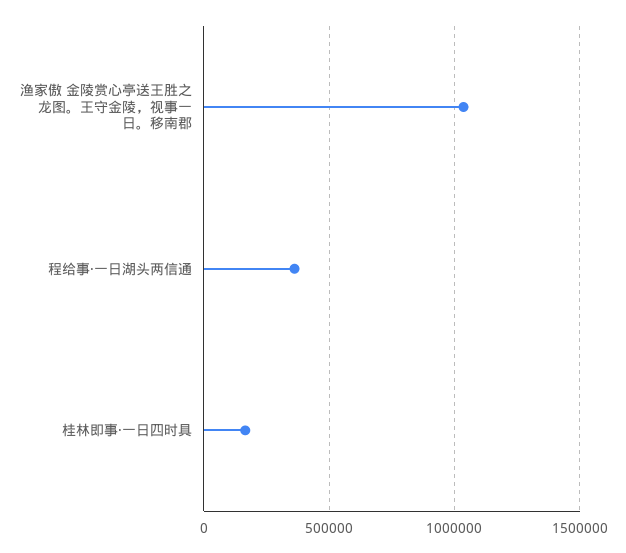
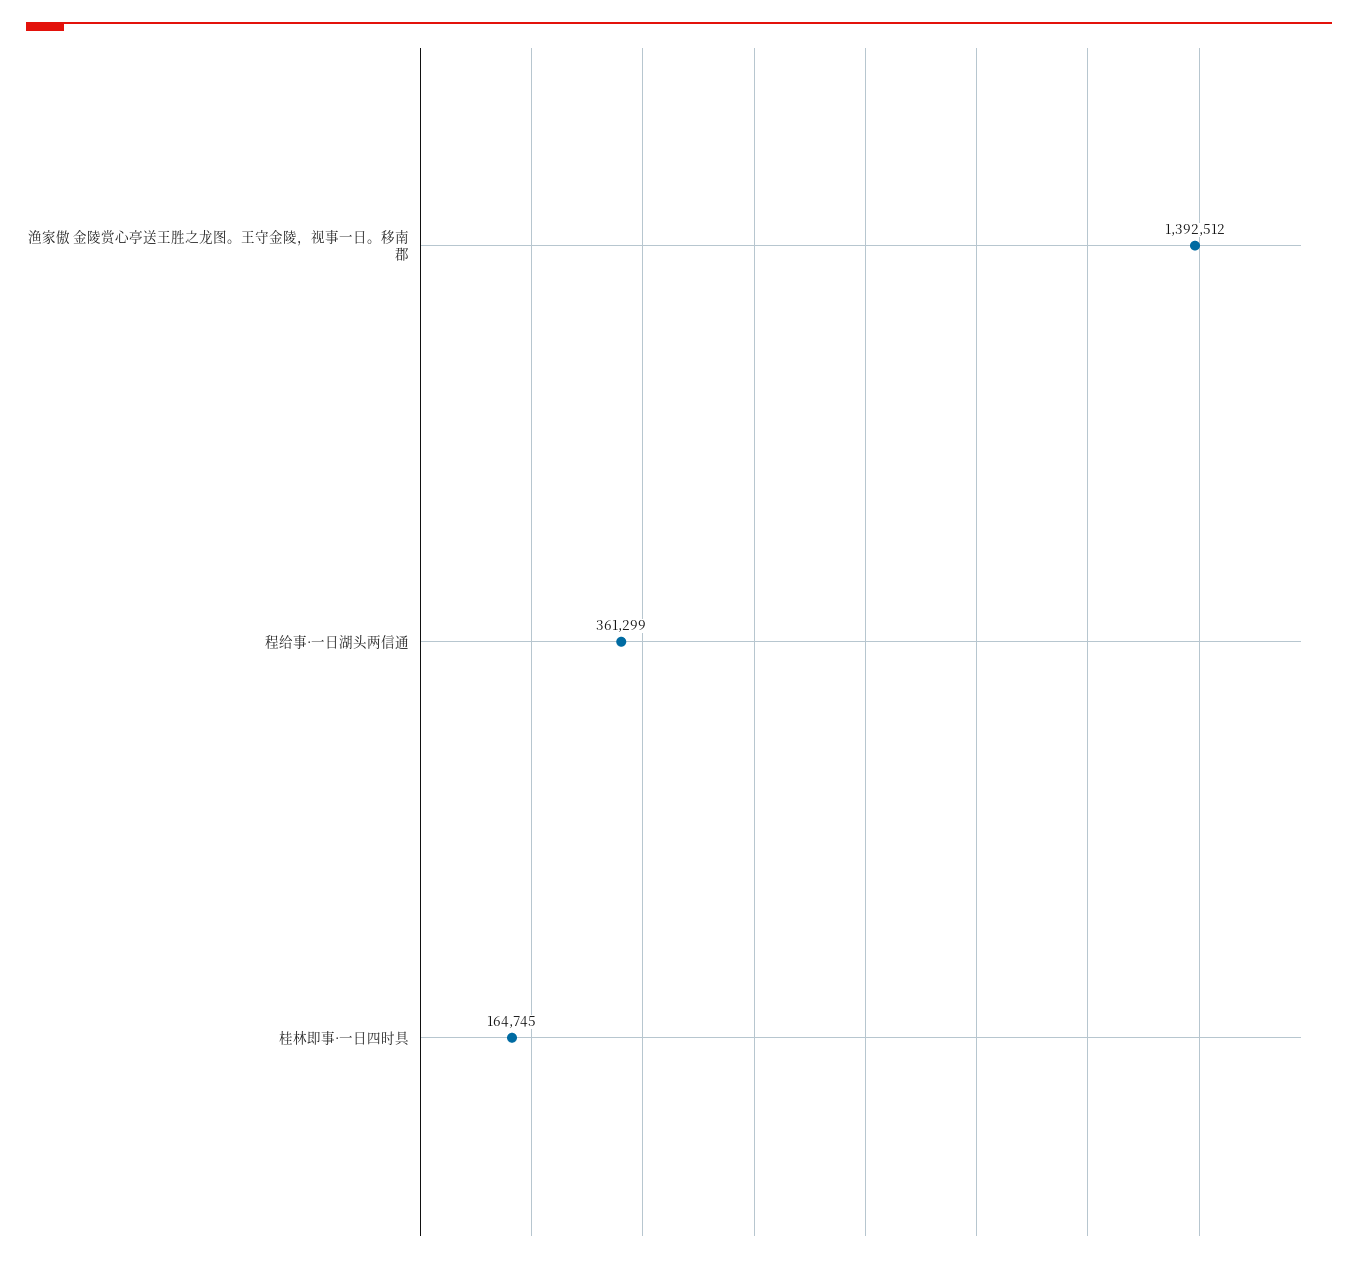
渔家傲 金陵赏心亭送王胜之龙图。王守金陵，视事一日。移南郡: 1050000 -> 1392512

